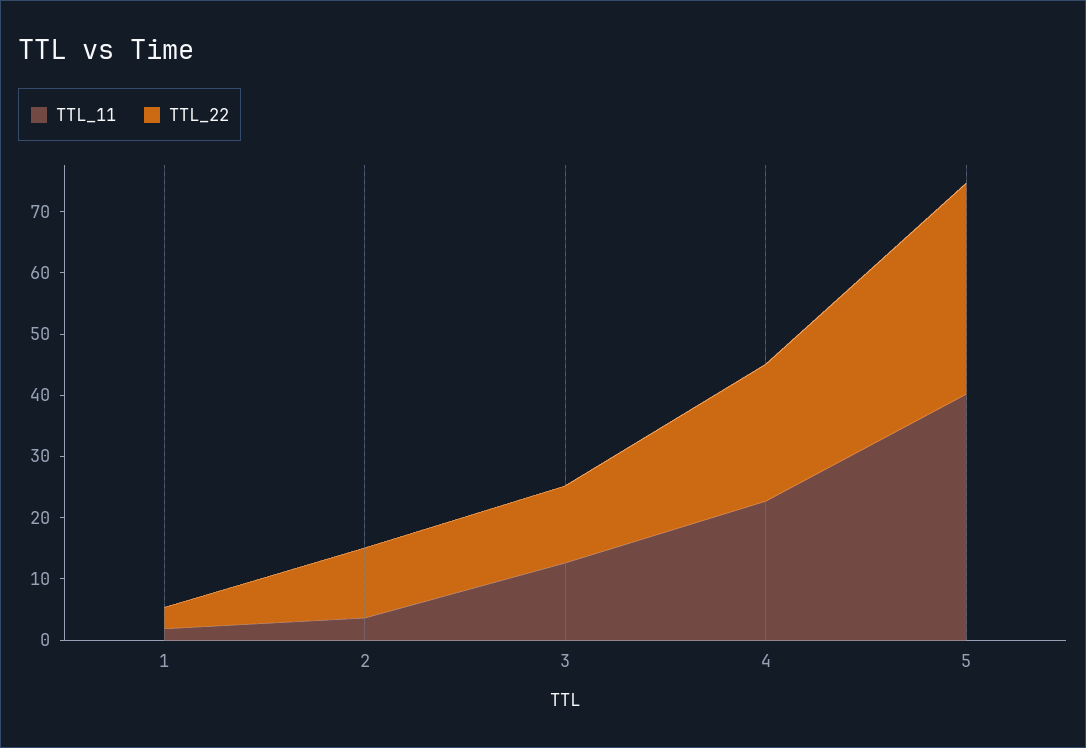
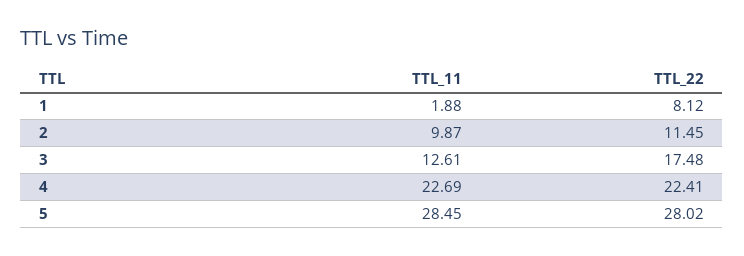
TTL_22, 1: 4 -> 8.12
TTL_11, 2: 4 -> 9.87
TTL_22, 3: 12 -> 17.48
TTL_11, 5: 40 -> 28.45
TTL_22, 5: 34 -> 28.02

